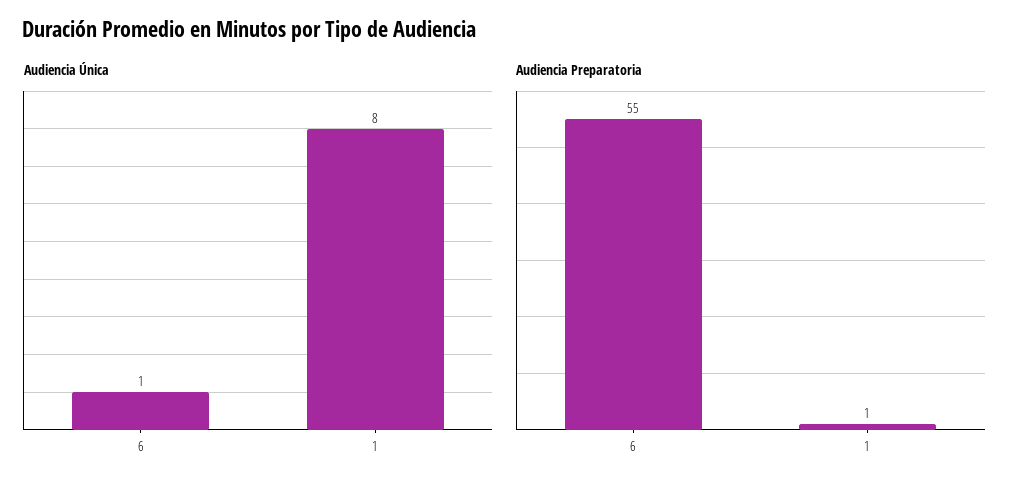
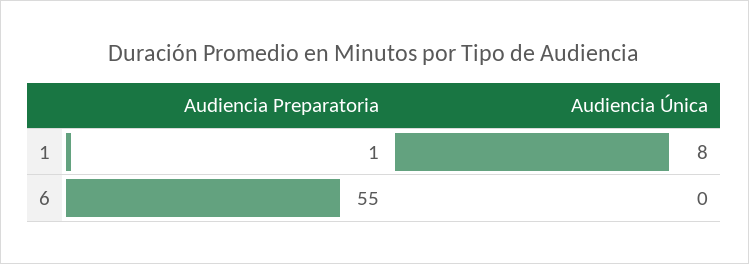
Audiencia Única, 6: 1 -> 0

